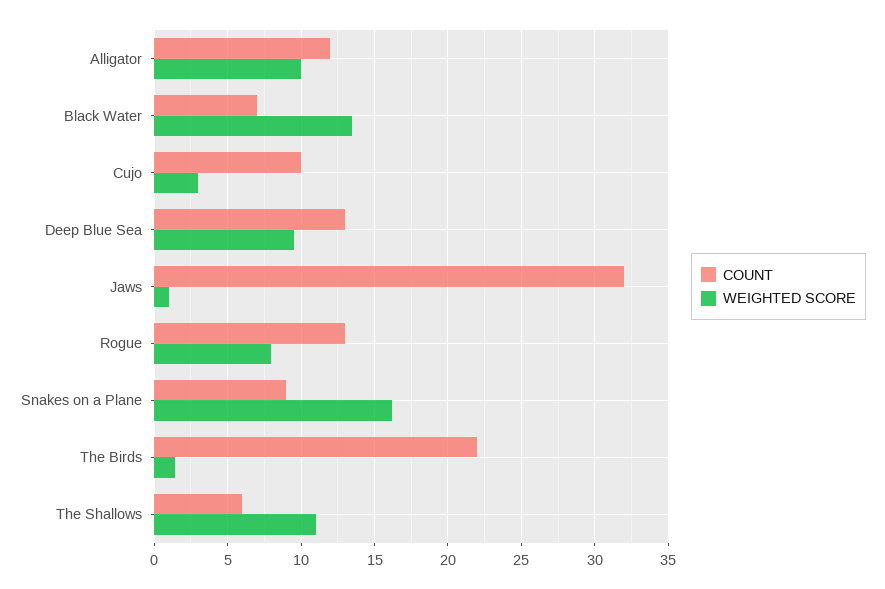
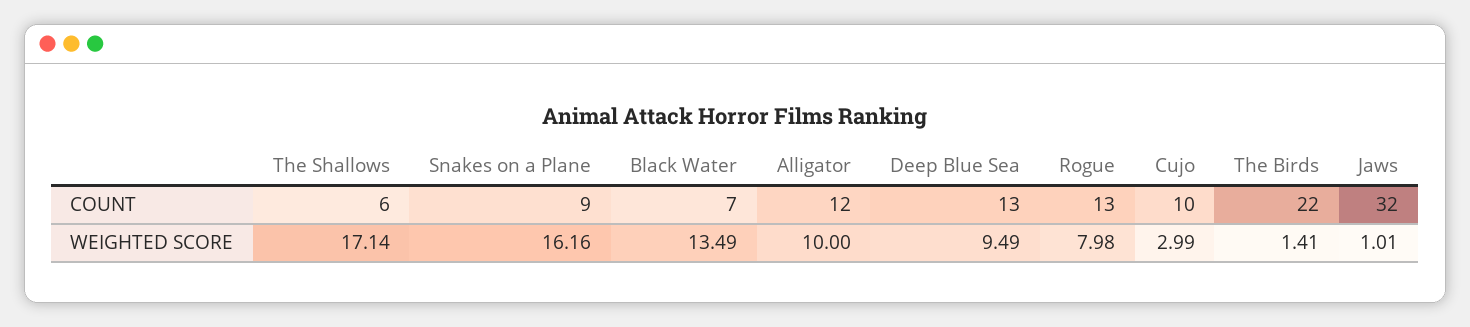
WEIGHTED SCORE, The Shallows: 11 -> 17.14

